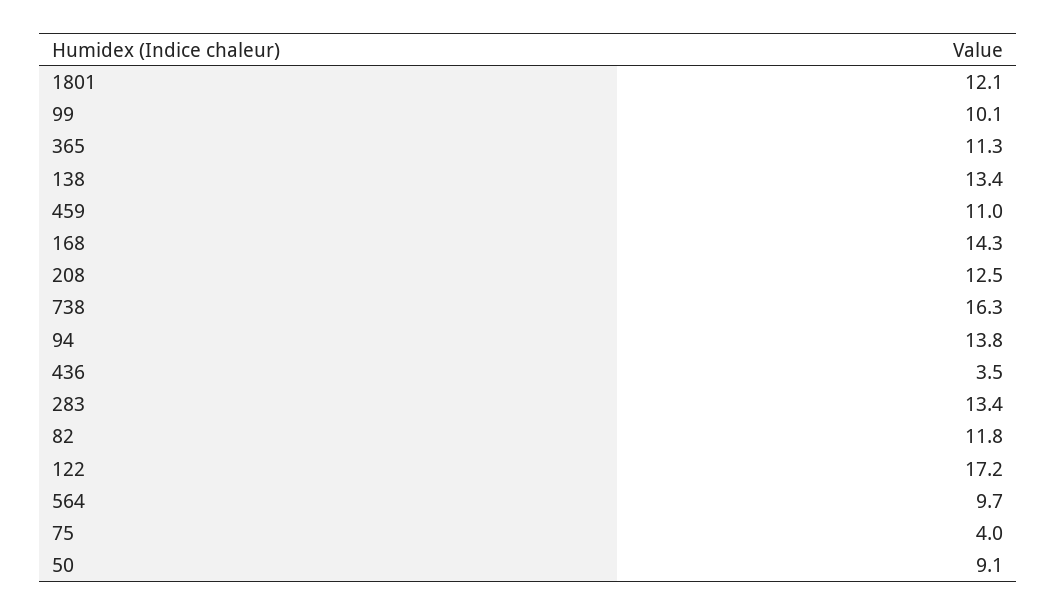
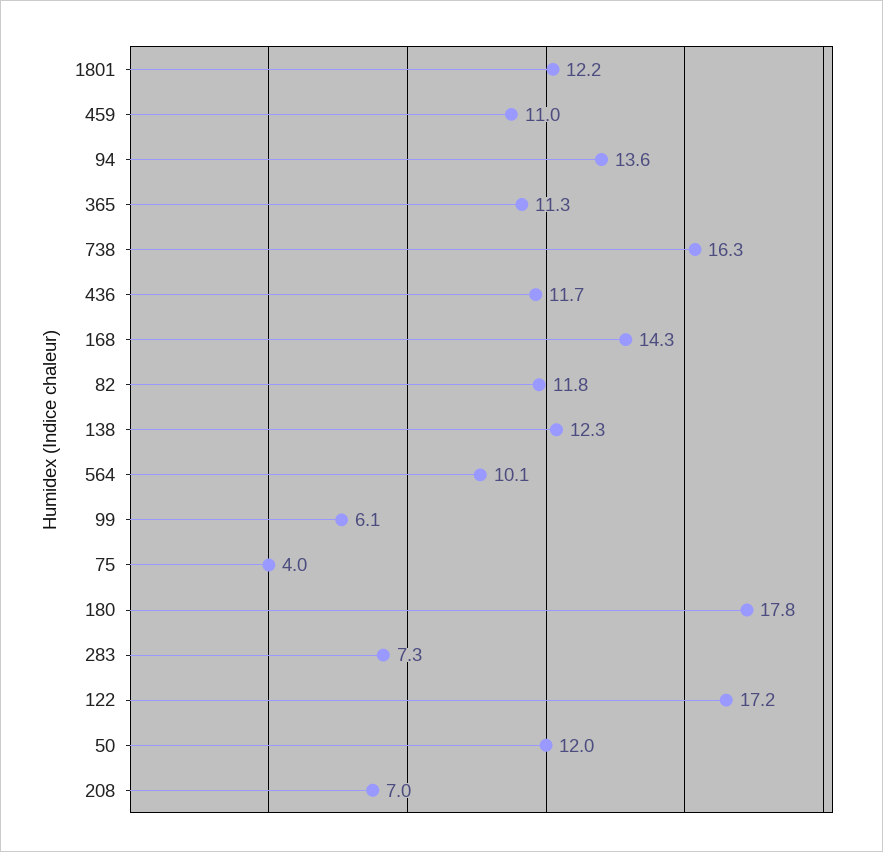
1801: 12.1 -> 12.2
99: 10.1 -> 6.1
138: 13.4 -> 12.3
208: 12.5 -> 7
94: 13.8 -> 13.6
436: 3.5 -> 11.7
283: 13.4 -> 7.3
564: 9.7 -> 10.1
50: 9.1 -> 12
180: none -> 17.8

